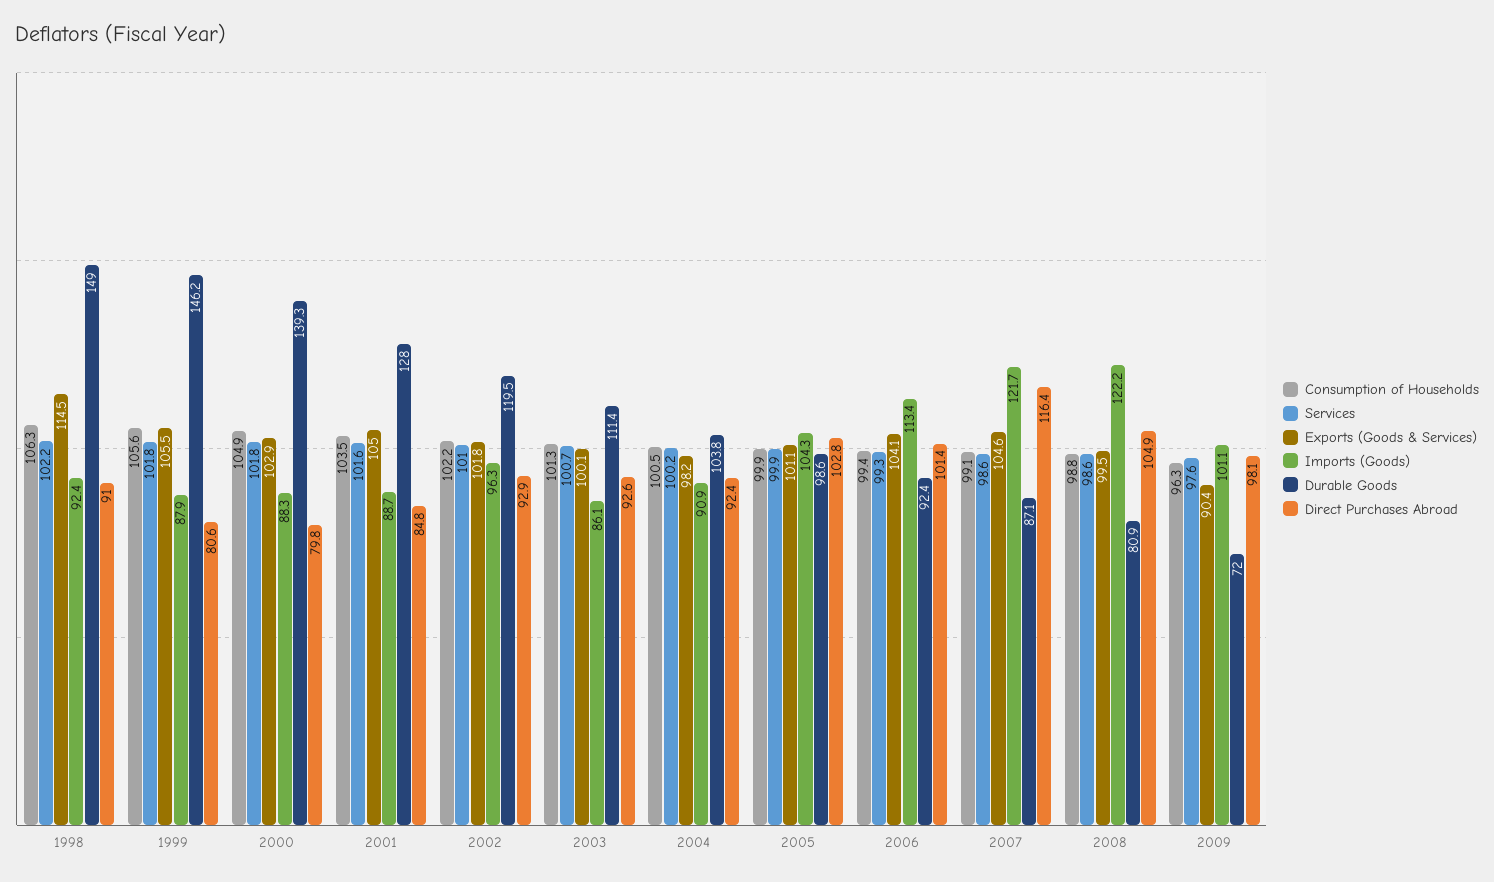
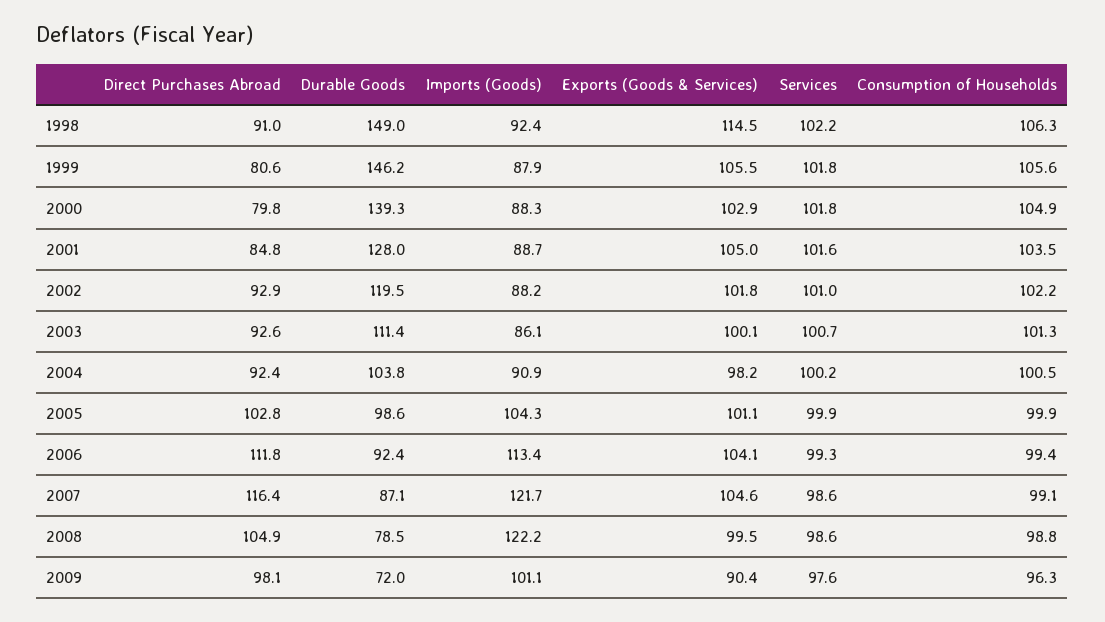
Imports (Goods), 2002: 96.3 -> 88.2
Direct Purchases Abroad, 2006: 101.4 -> 111.8
Durable Goods, 2008: 80.9 -> 78.5

